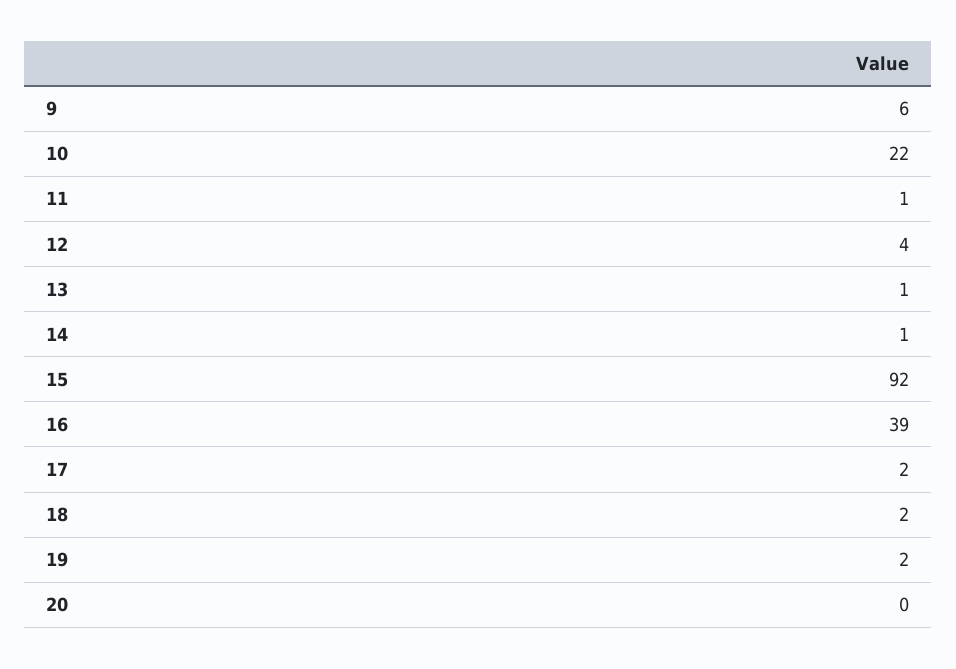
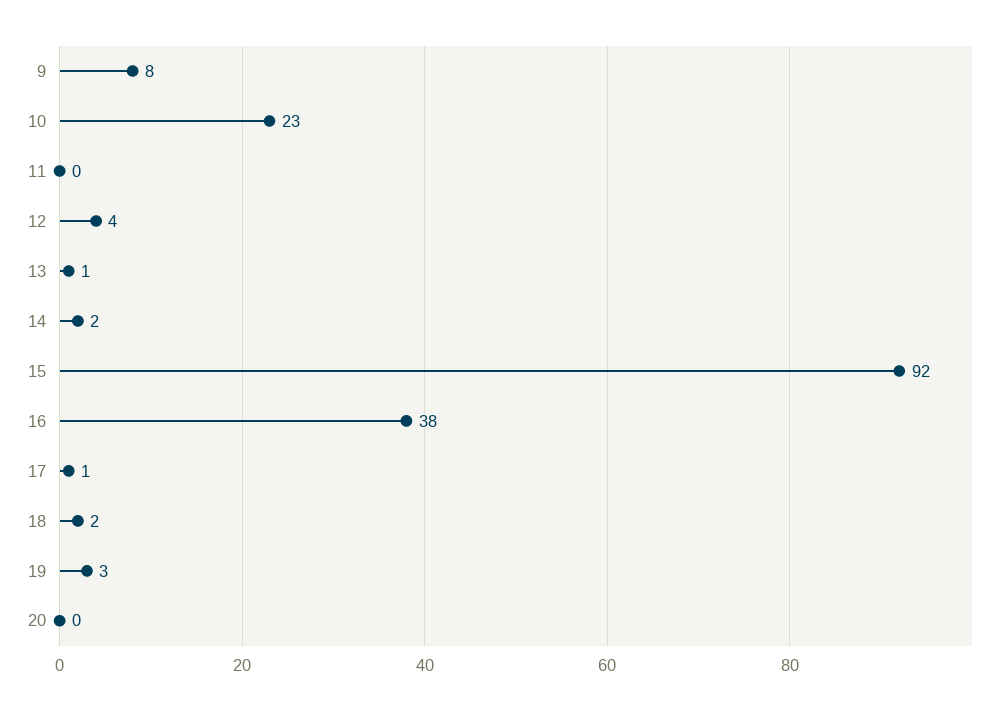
9: 6 -> 8
10: 22 -> 23
11: 1 -> 0
14: 1 -> 2
16: 39 -> 38
17: 2 -> 1
19: 2 -> 3

